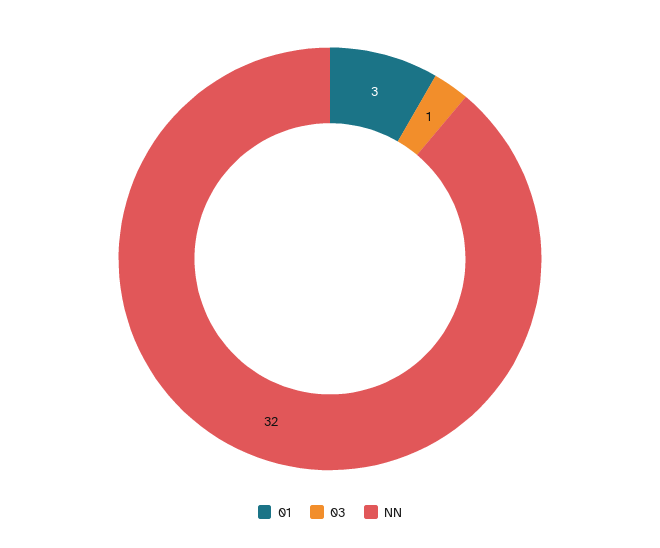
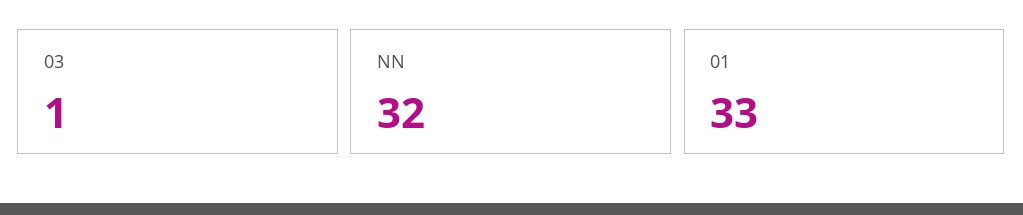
01: 3 -> 33

